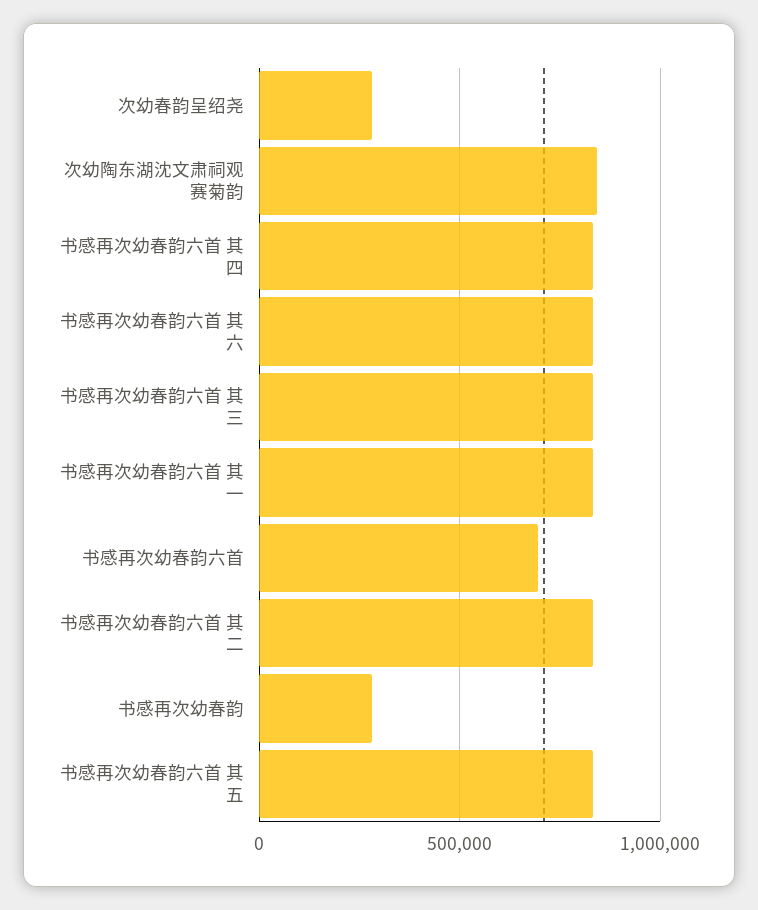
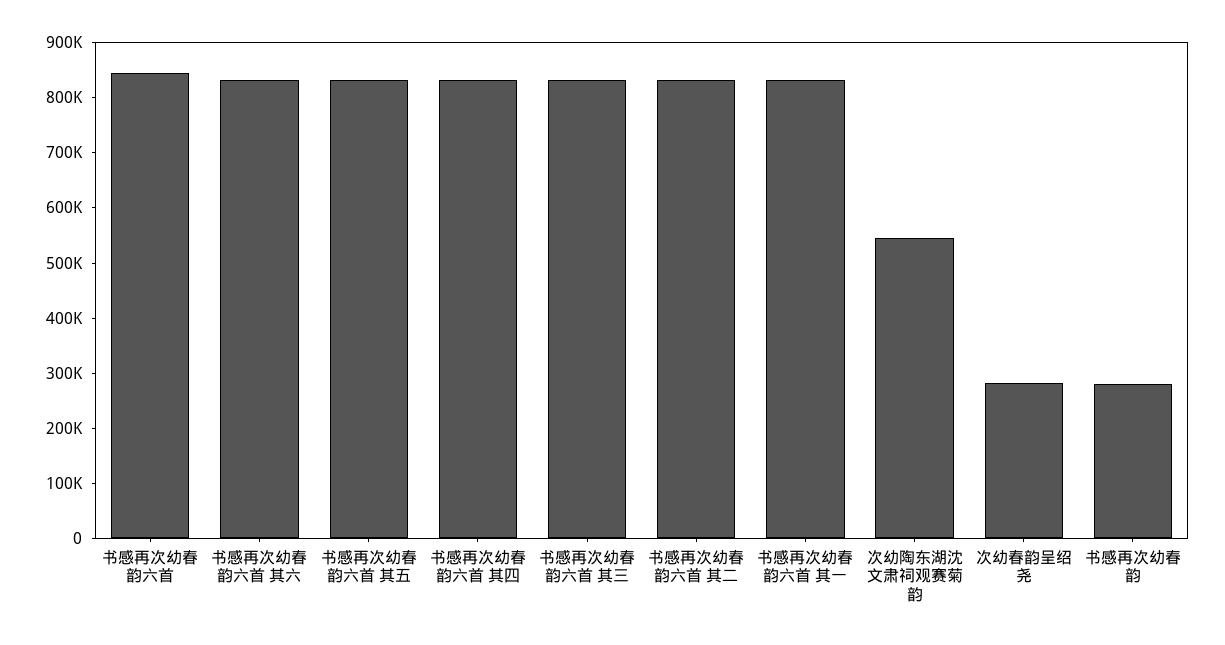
次幼陶东湖沈文肃祠观赛菊韵: 850000 -> 540000
书感再次幼春韵六首: 700000 -> 840000

